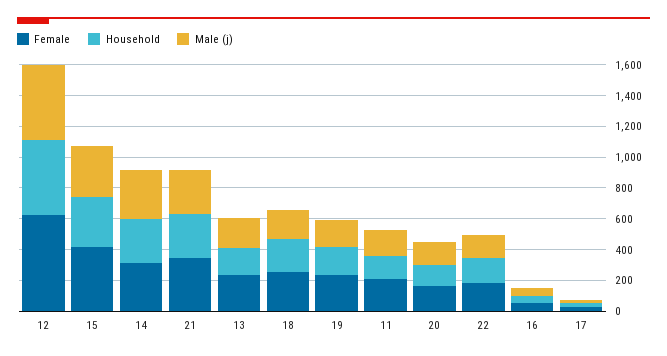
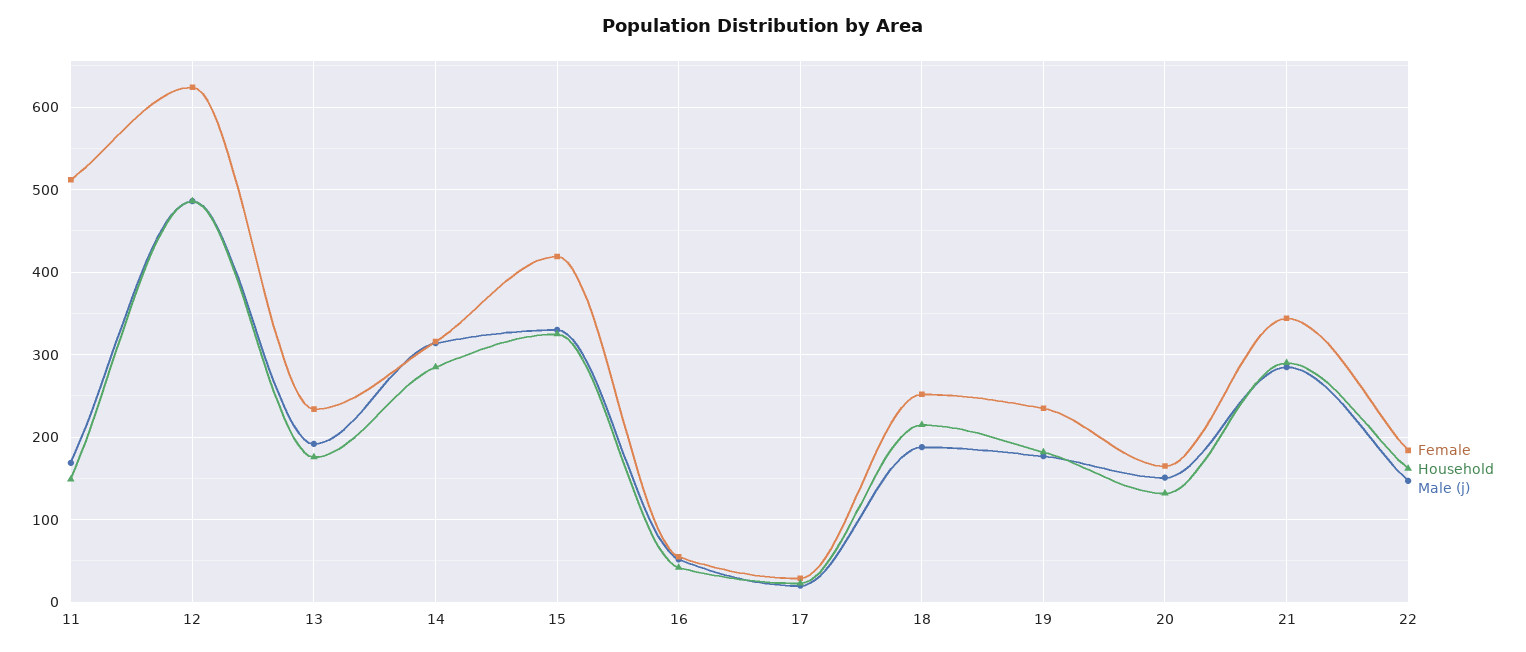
Female, 11: 200 -> 510

